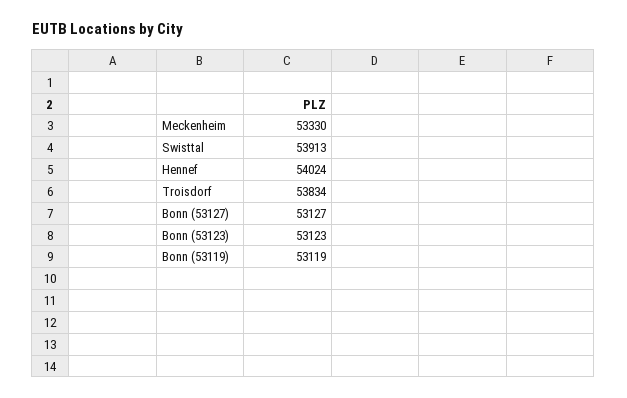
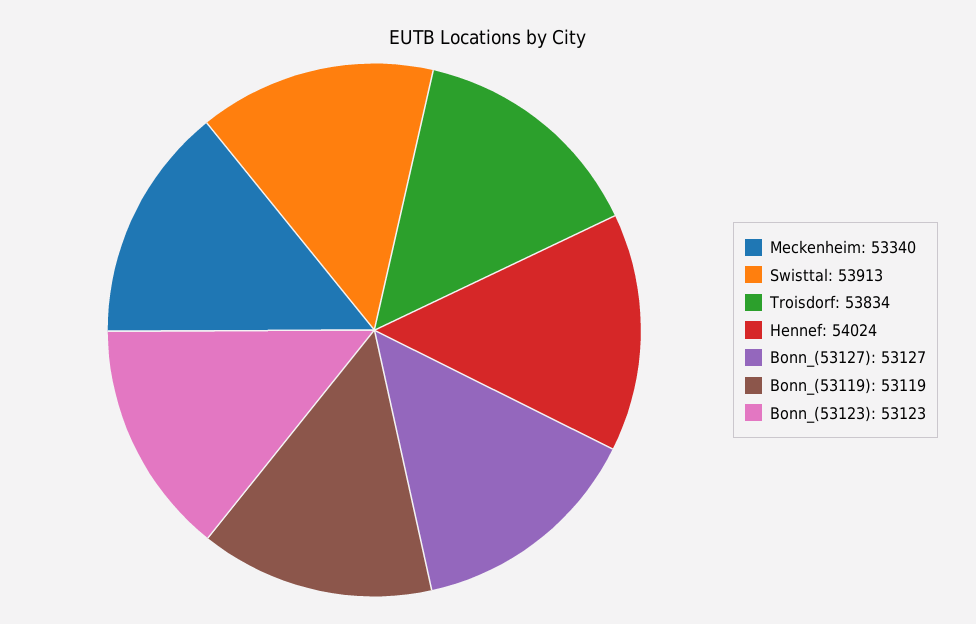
Meckenheim: 53330 -> 53340

